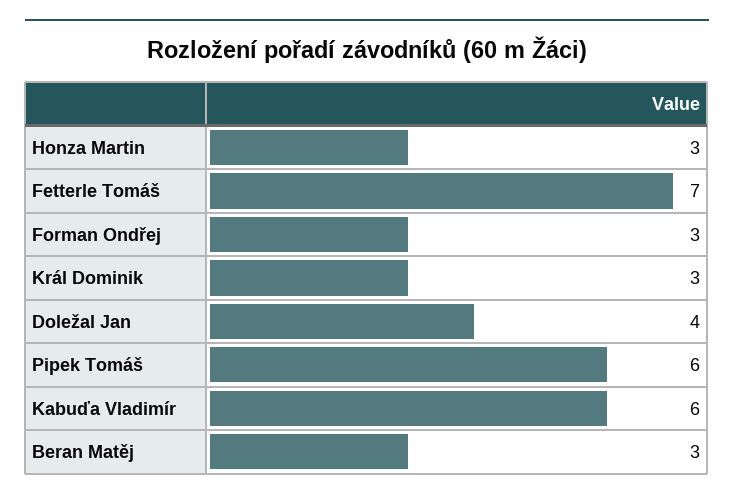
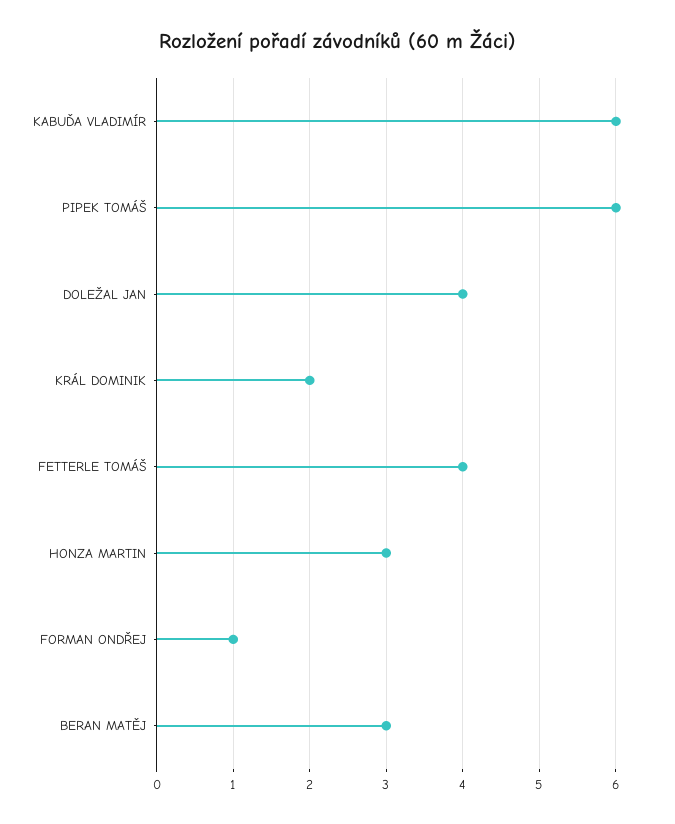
Fetterle Tomáš: 7 -> 4
Forman Ondřej: 3 -> 1
Král Dominik: 3 -> 2

